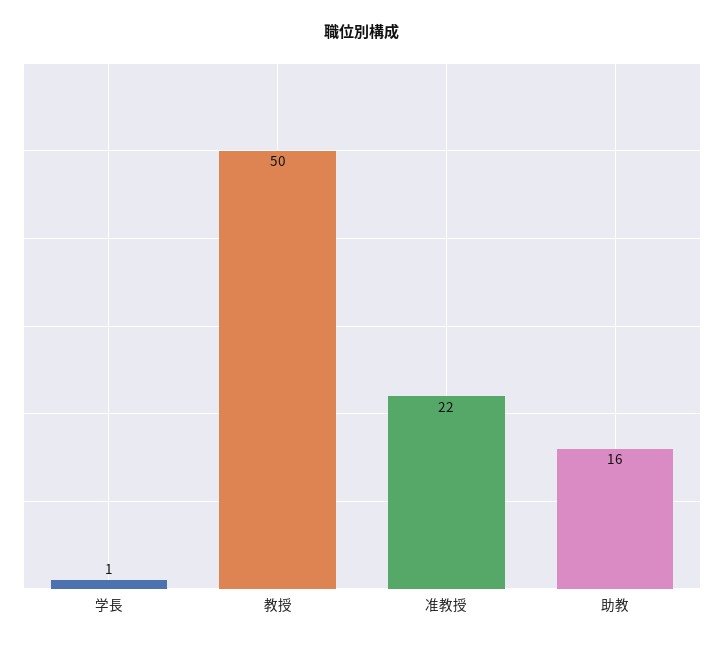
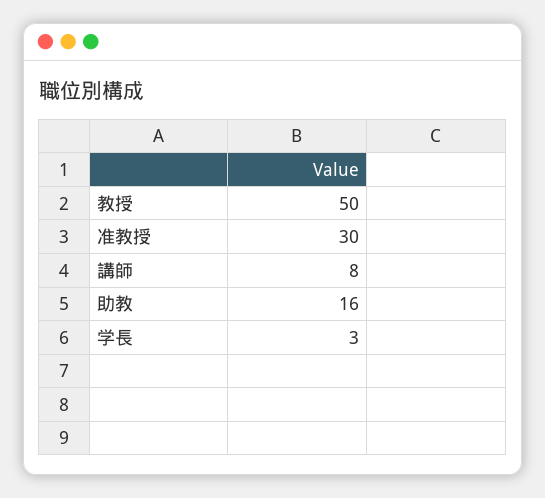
学長: 1 -> 3
准教授: 22 -> 30
講師: none -> 8

